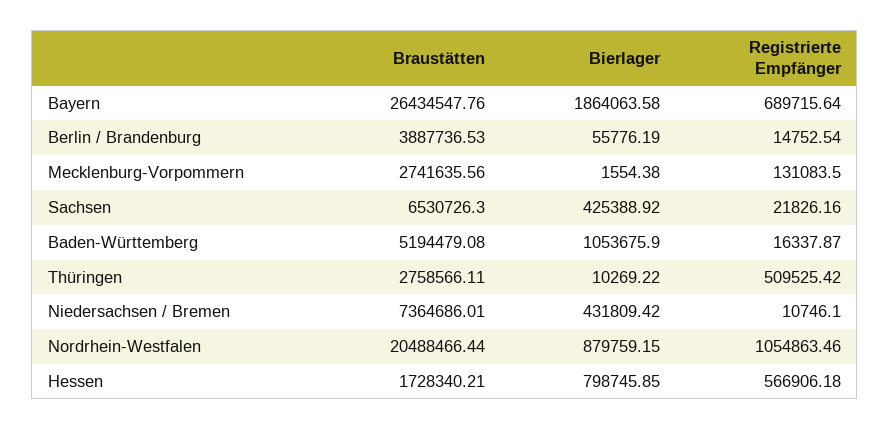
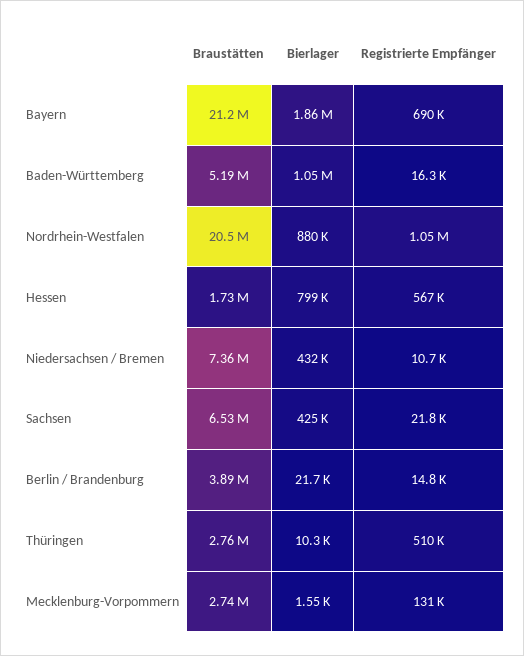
Braustätten, Bayern: 26434547.76 -> 21200000
Bierlager, Berlin / Brandenburg: 55776.19 -> 21700

